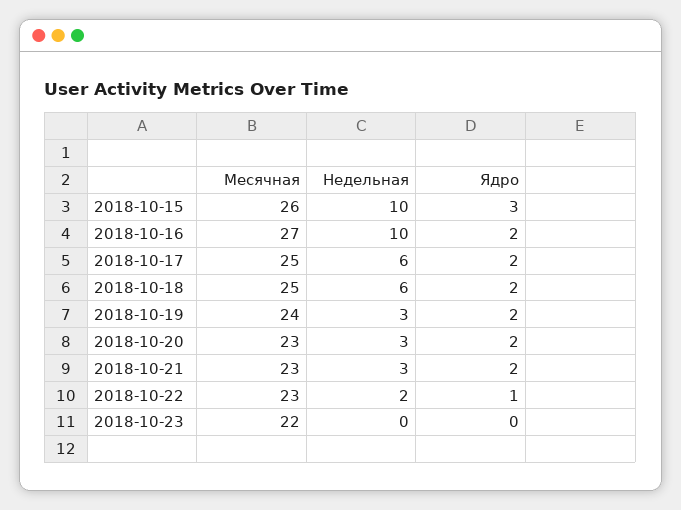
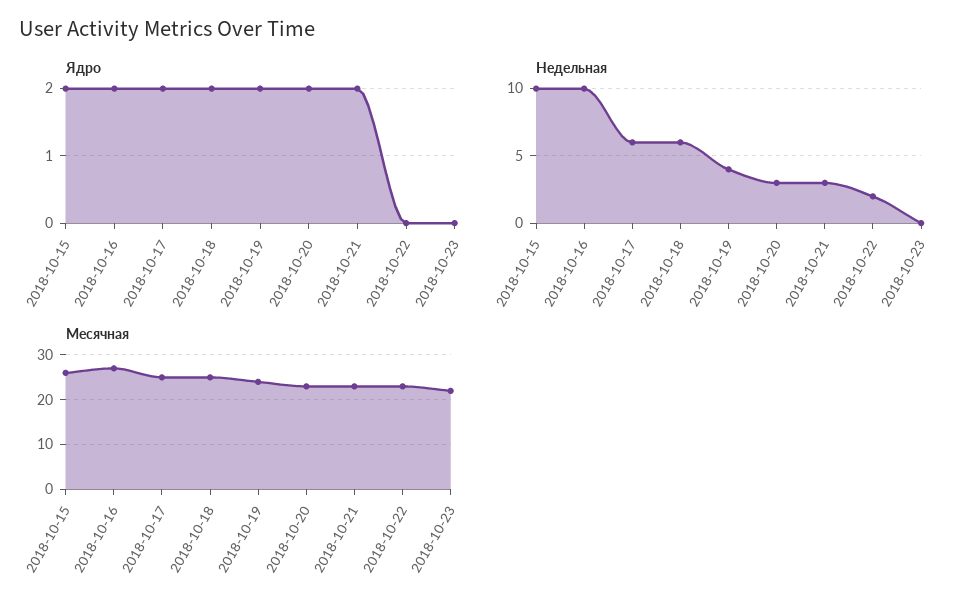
Ядро, 2018-10-15: 3 -> 2
Недельная, 2018-10-19: 3 -> 4
Ядро, 2018-10-22: 1 -> 0

